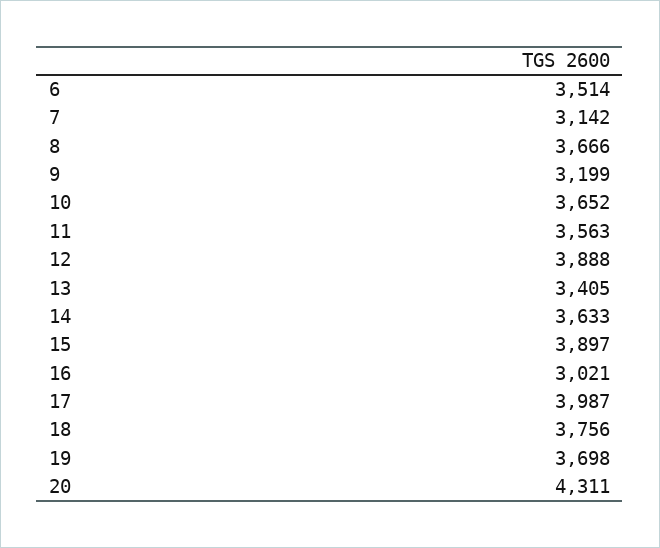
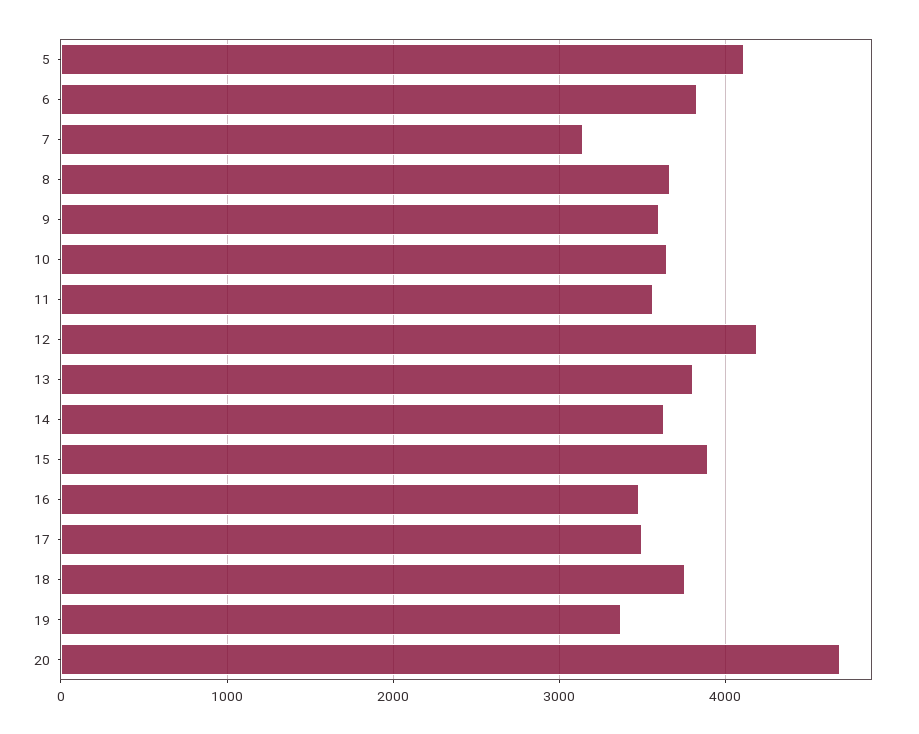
6: 3514 -> 3800
9: 3199 -> 3600
12: 3888 -> 4200
13: 3405 -> 3800
16: 3021 -> 3500
17: 3987 -> 3500
19: 3698 -> 3400
20: 4311 -> 4700
5: none -> 4100

